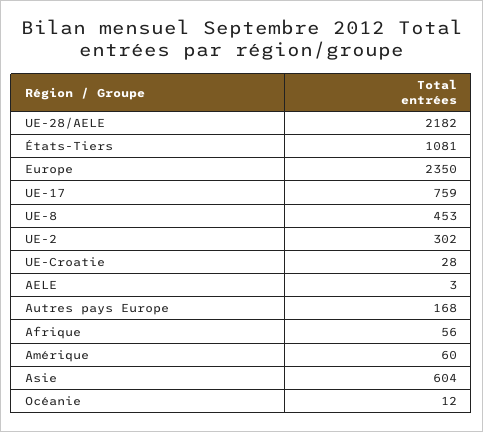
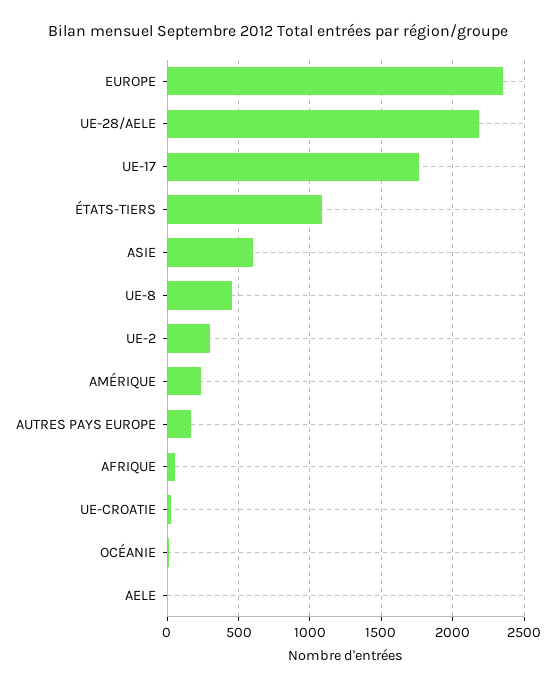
UE-17: 759 -> 1750
Amérique: 60 -> 250

